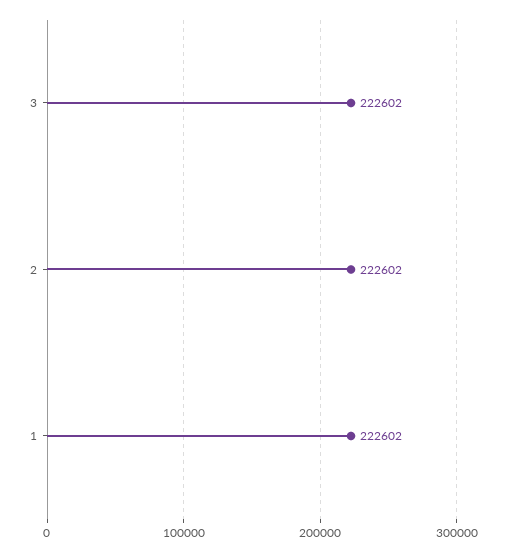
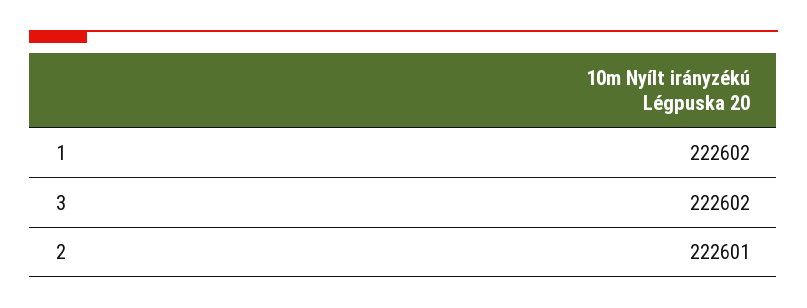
2: 222602 -> 222601

